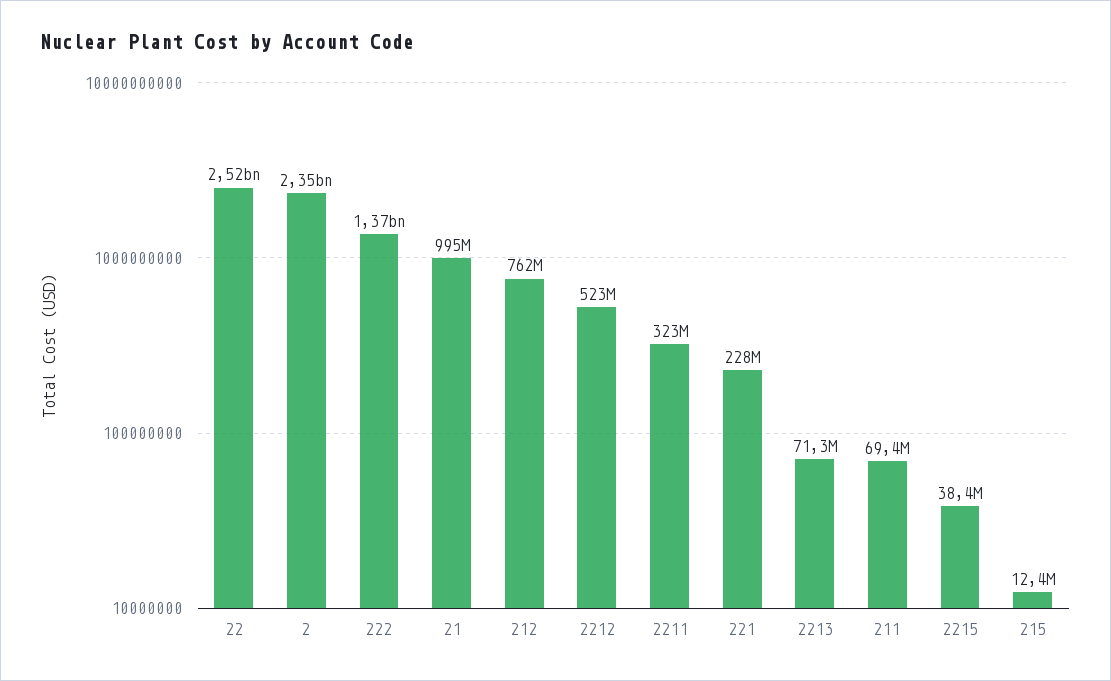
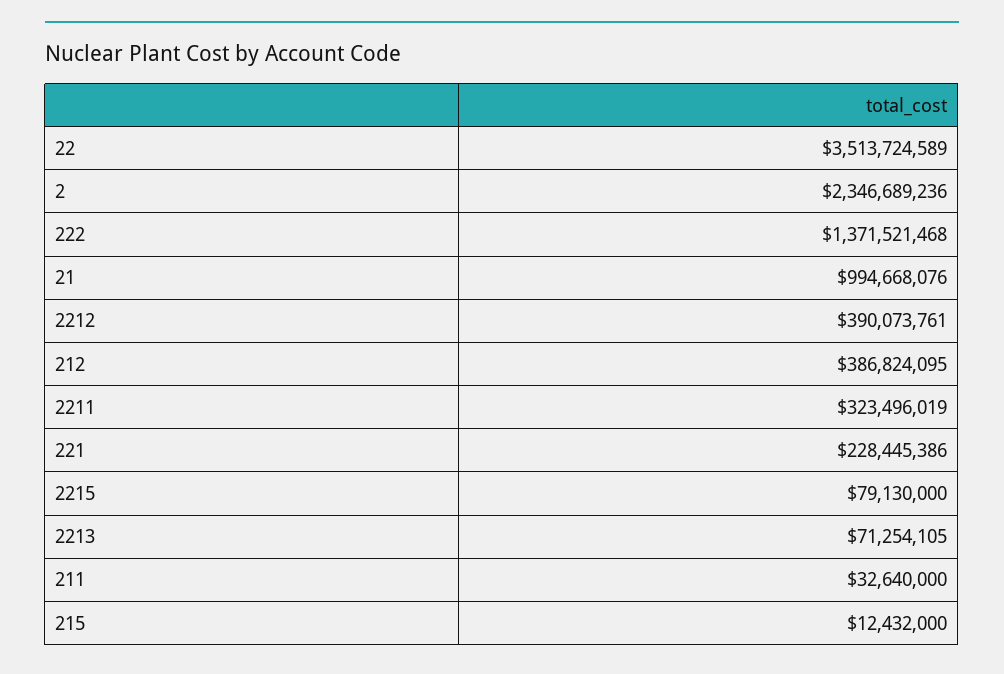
22: 2520000000 -> 3513724589
212: 762000000 -> 386824095
2212: 523000000 -> 390073761
211: 69400000 -> 32640000
2215: 38400000 -> 79130000

